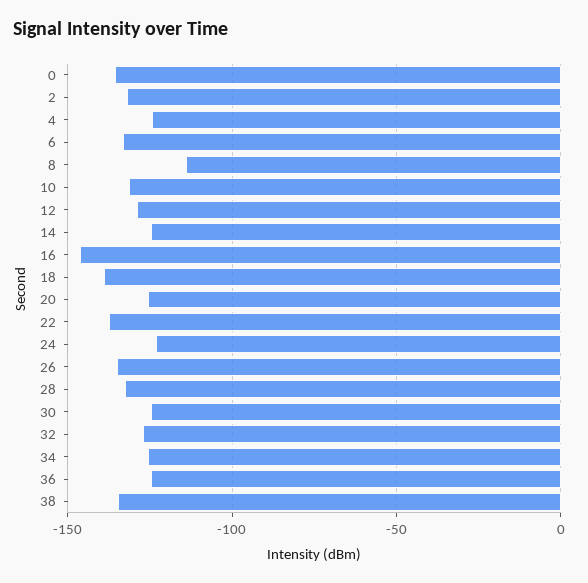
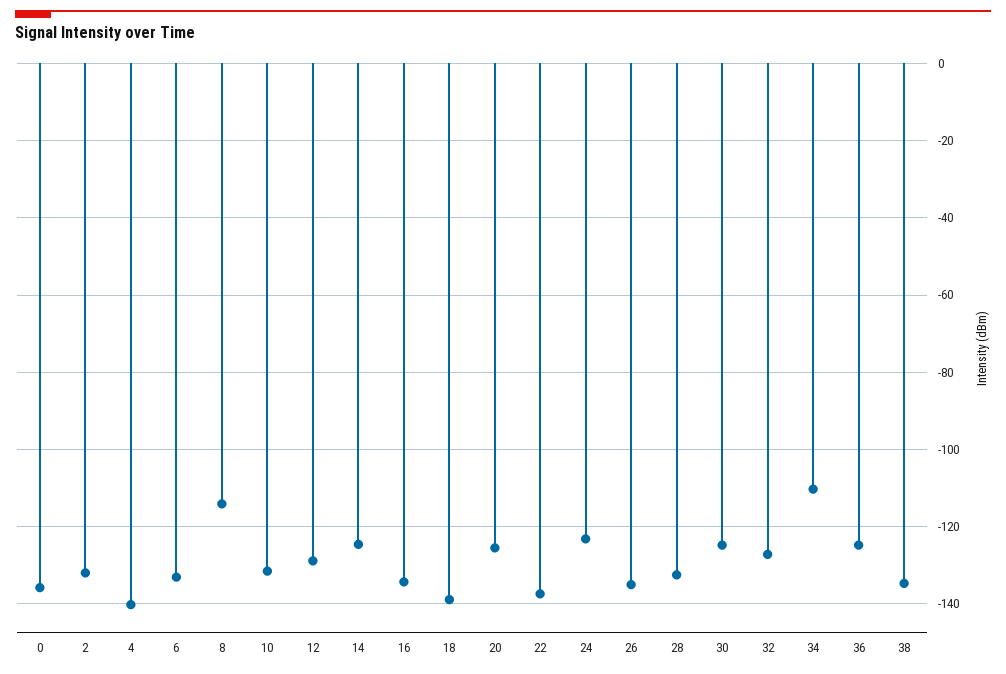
4: -125 -> -140
16: -145 -> -134
34: -125 -> -110

